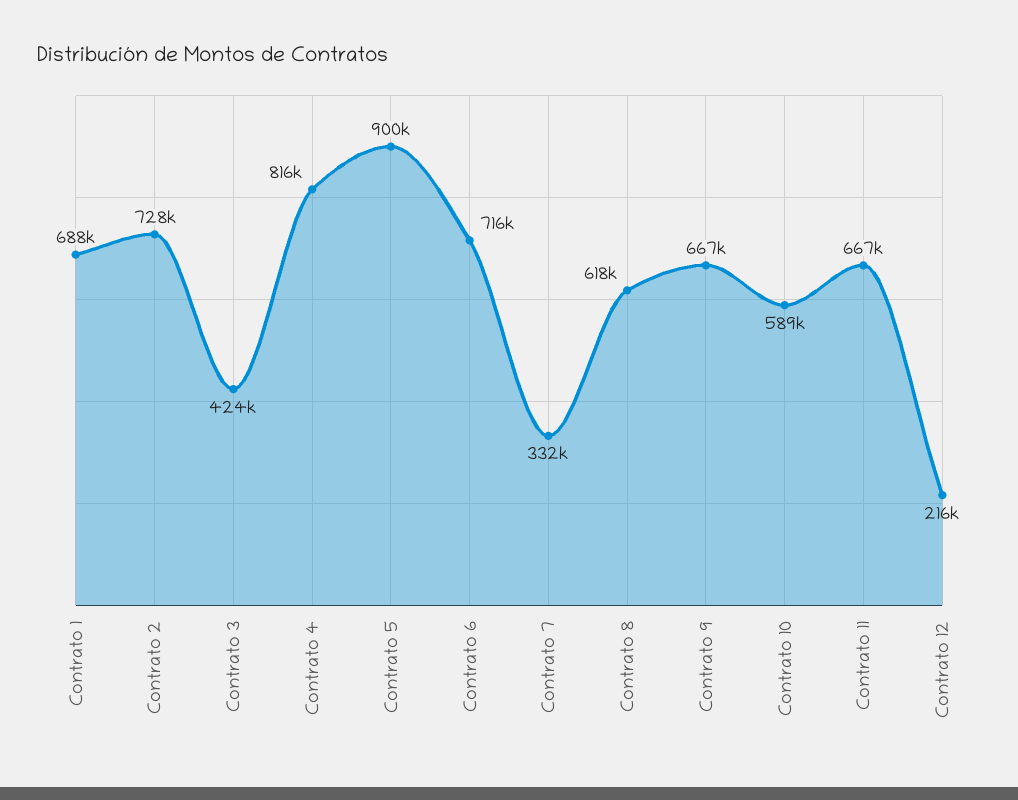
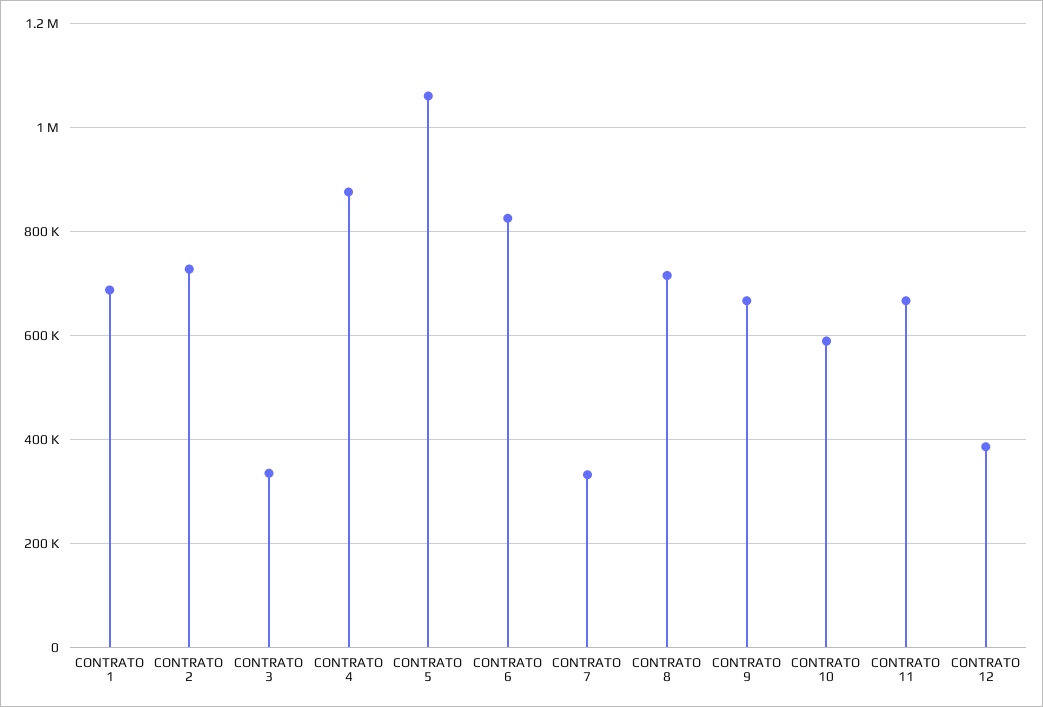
Contrato 3: 424000 -> 340000
Contrato 4: 816000 -> 880000
Contrato 5: 900000 -> 1060000
Contrato 6: 716000 -> 820000
Contrato 8: 618000 -> 720000
Contrato 12: 216000 -> 380000

